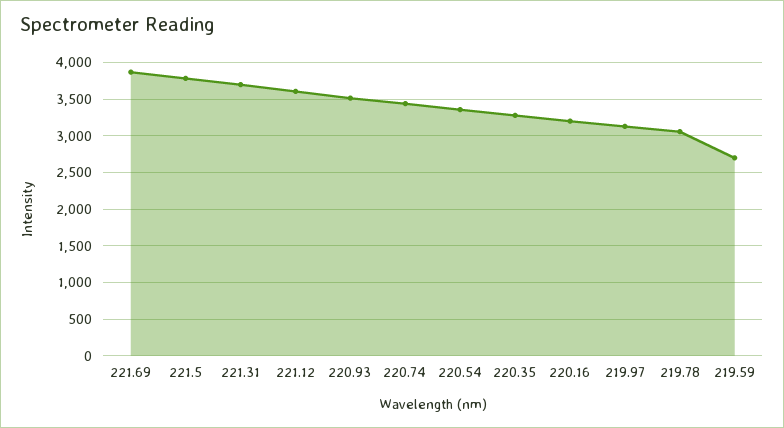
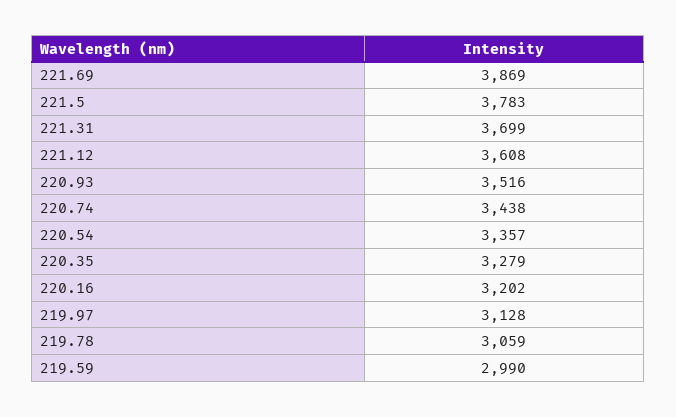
219.59: 2700 -> 2990

